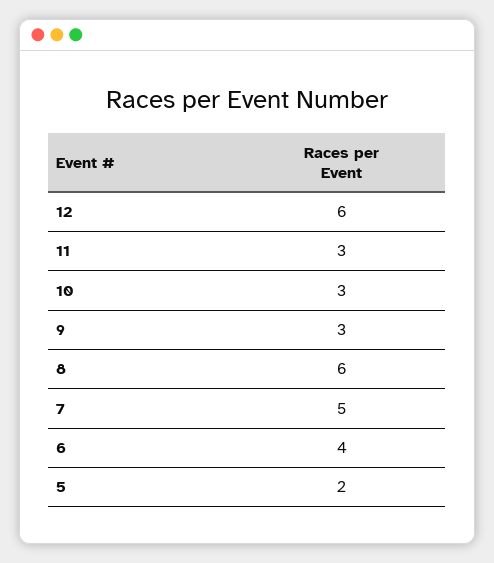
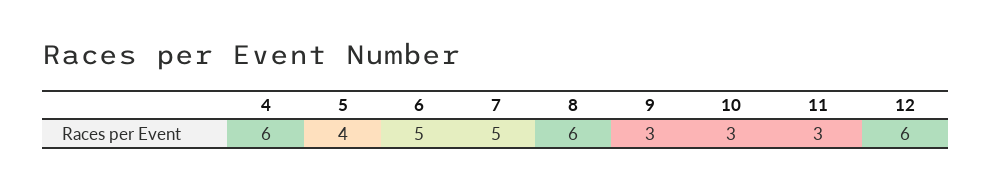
6: 4 -> 5
5: 2 -> 4
4: none -> 6

